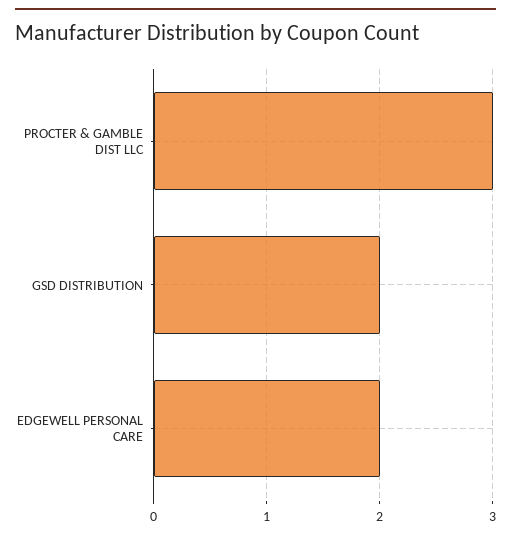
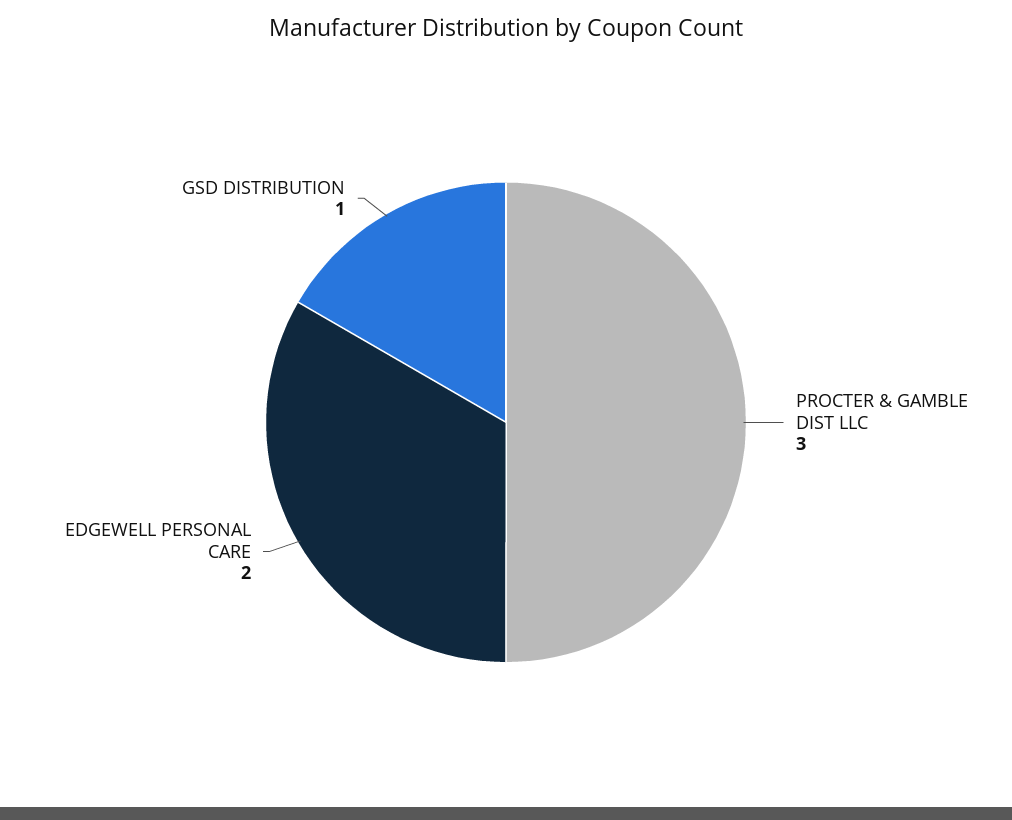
GSD DISTRIBUTION: 2 -> 1

